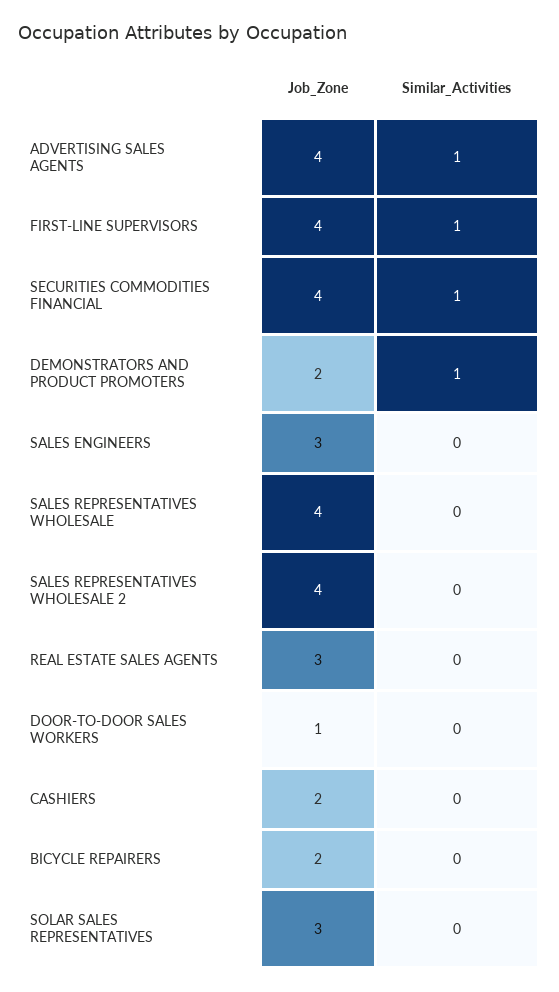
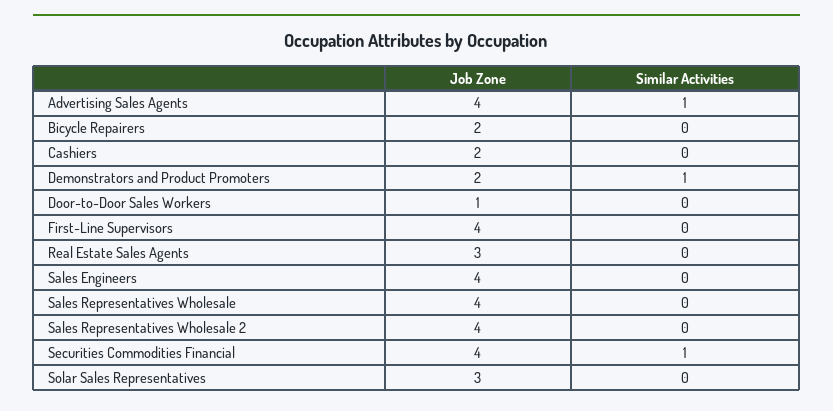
Similar_Activities, FIRST-LINE SUPERVISORS: 1 -> 0
Job_Zone, SALES ENGINEERS: 3 -> 4

